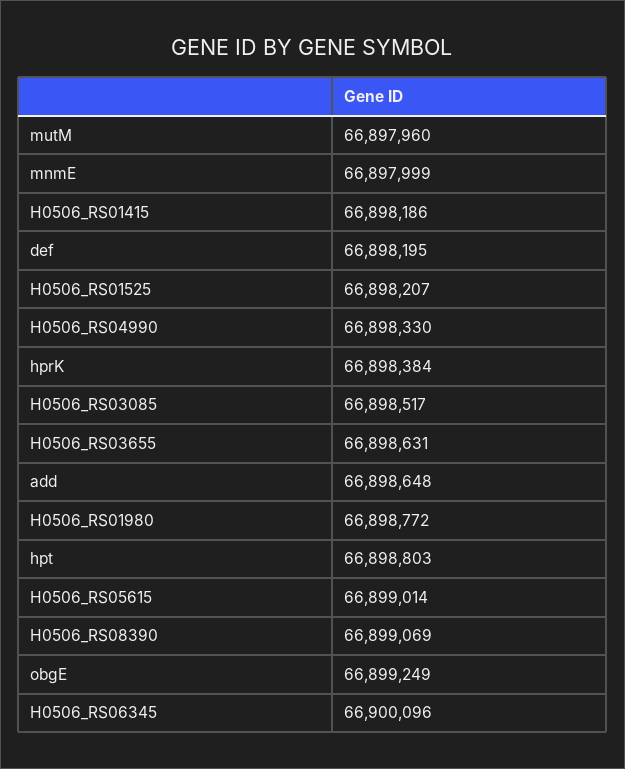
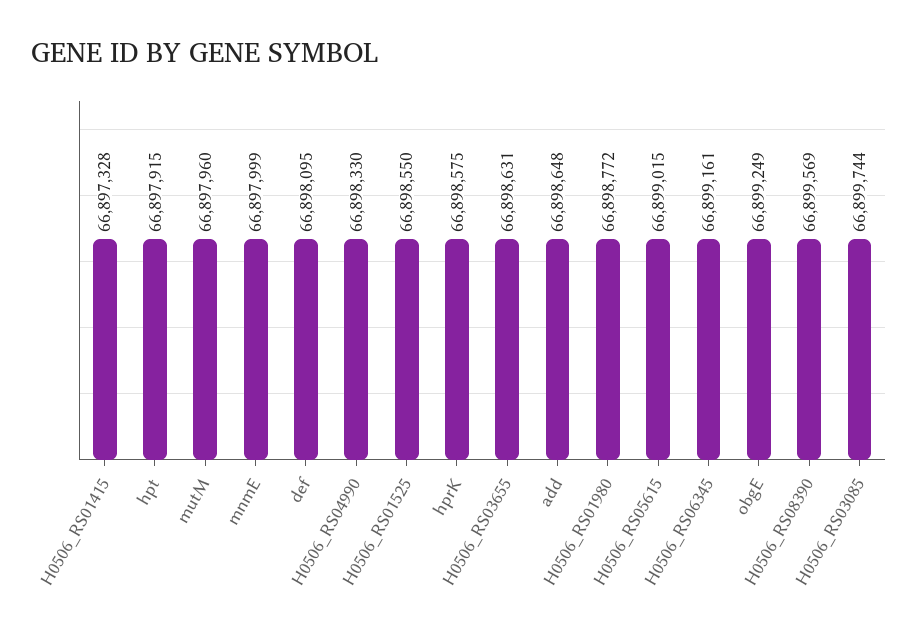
H0506_RS01415: 66898186 -> 66897328
def: 66898195 -> 66898095
H0506_RS01525: 66898207 -> 66898550
hprK: 66898384 -> 66898575
H0506_RS03085: 66898517 -> 66899744
hpt: 66898803 -> 66897915
H0506_RS05615: 66899014 -> 66899015
H0506_RS08390: 66899069 -> 66899569
H0506_RS06345: 66900096 -> 66899161

